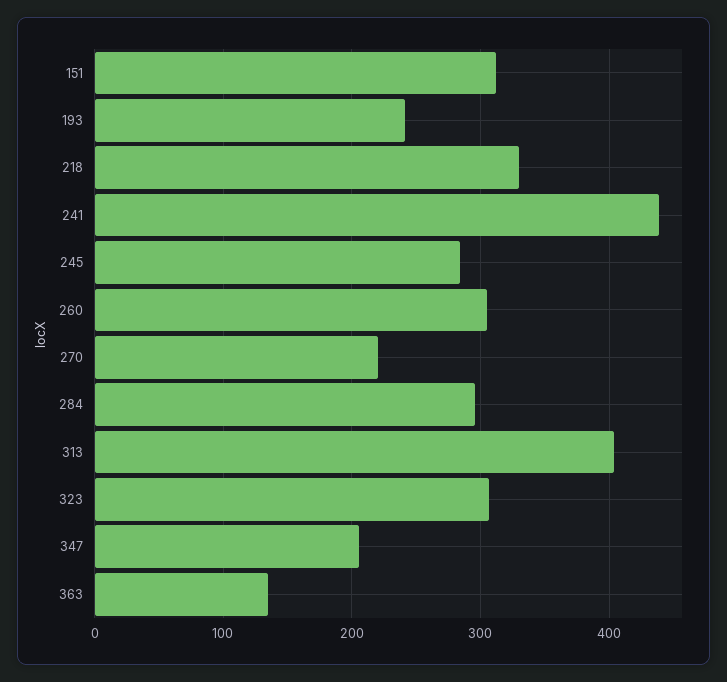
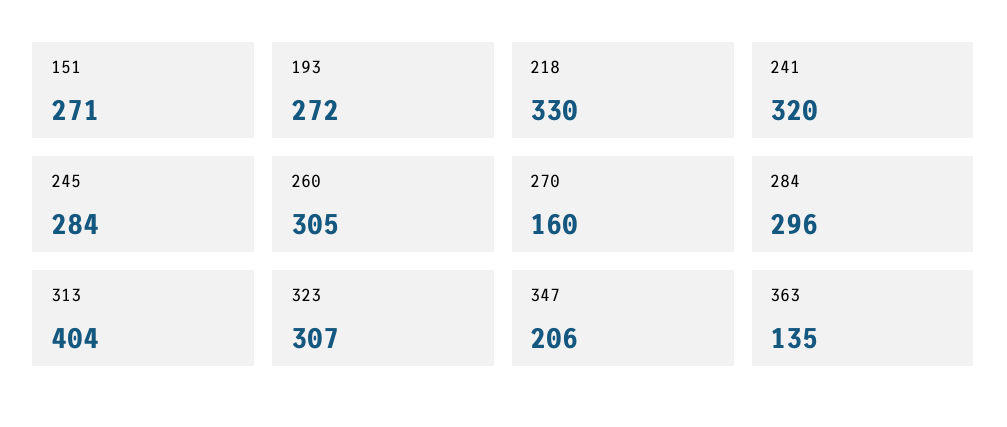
151: 310 -> 271
193: 240 -> 272
241: 440 -> 320
270: 220 -> 160

